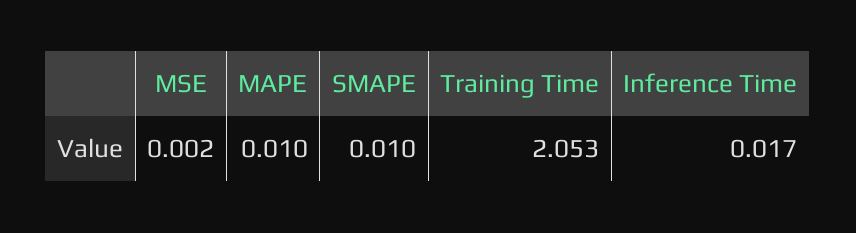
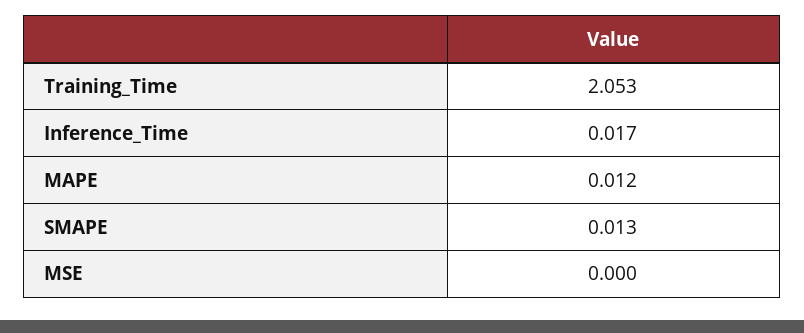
MSE: 0.002 -> 0
MAPE: 0.01 -> 0.012
SMAPE: 0.01 -> 0.013

